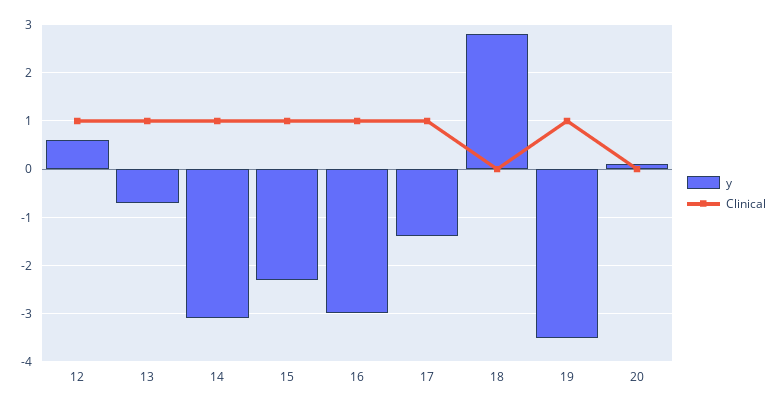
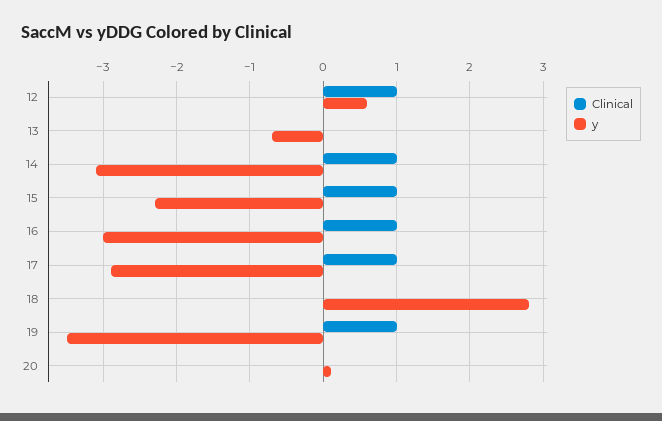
Clinical, 13: 1 -> 0
y, 17: -1.5 -> -2.9

